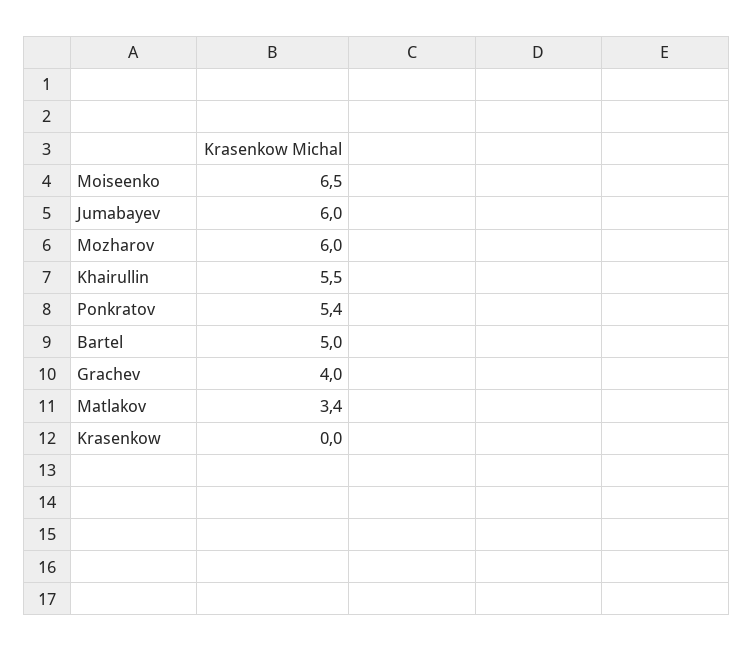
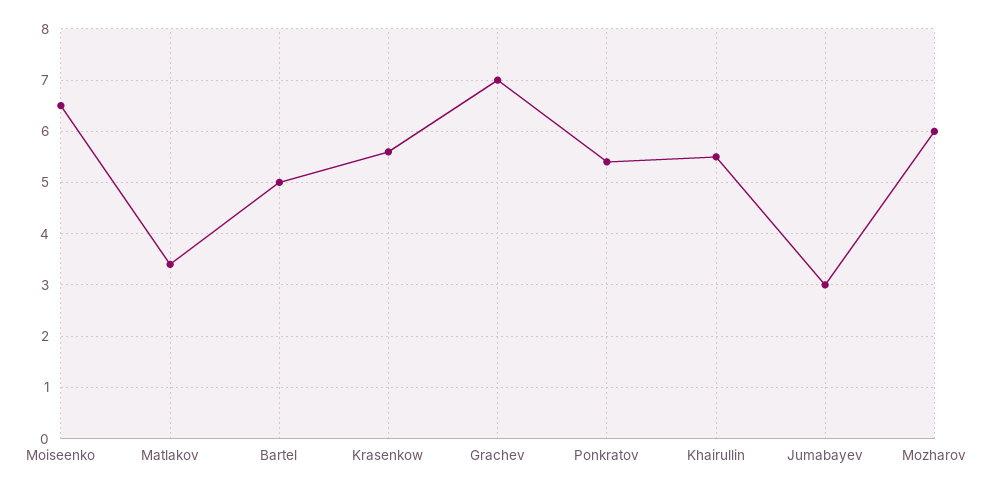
Jumabayev: 6 -> 3
Grachev: 4 -> 7
Krasenkow: 0 -> 5.5

